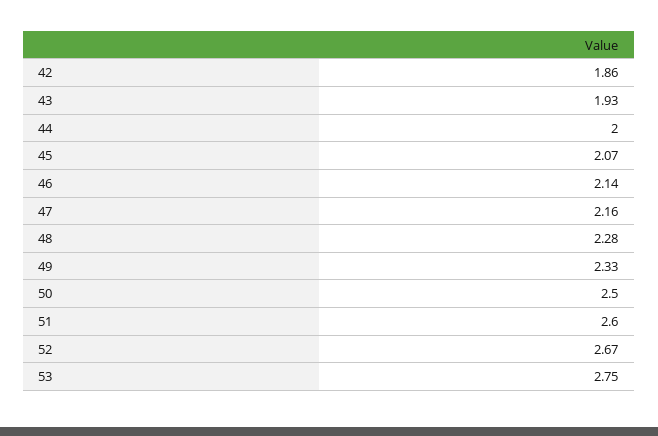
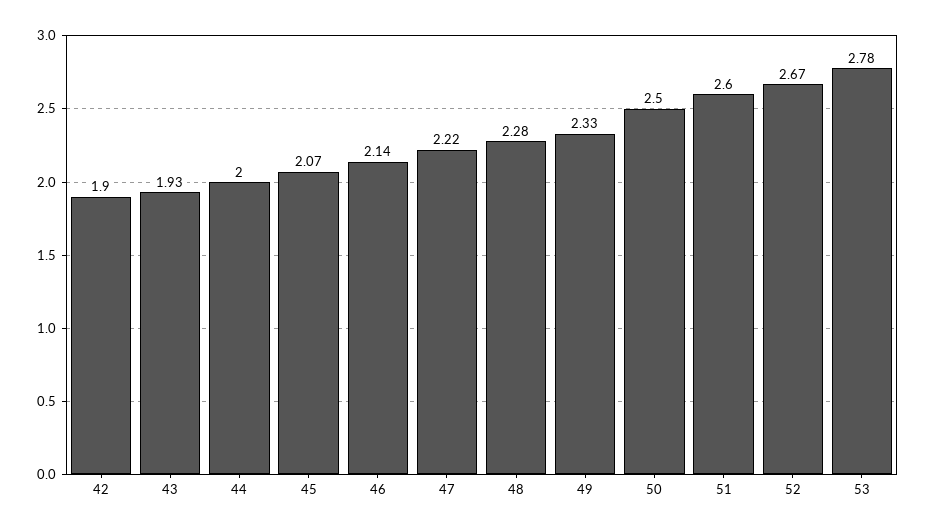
42: 1.86 -> 1.9
47: 2.16 -> 2.22
53: 2.75 -> 2.78

